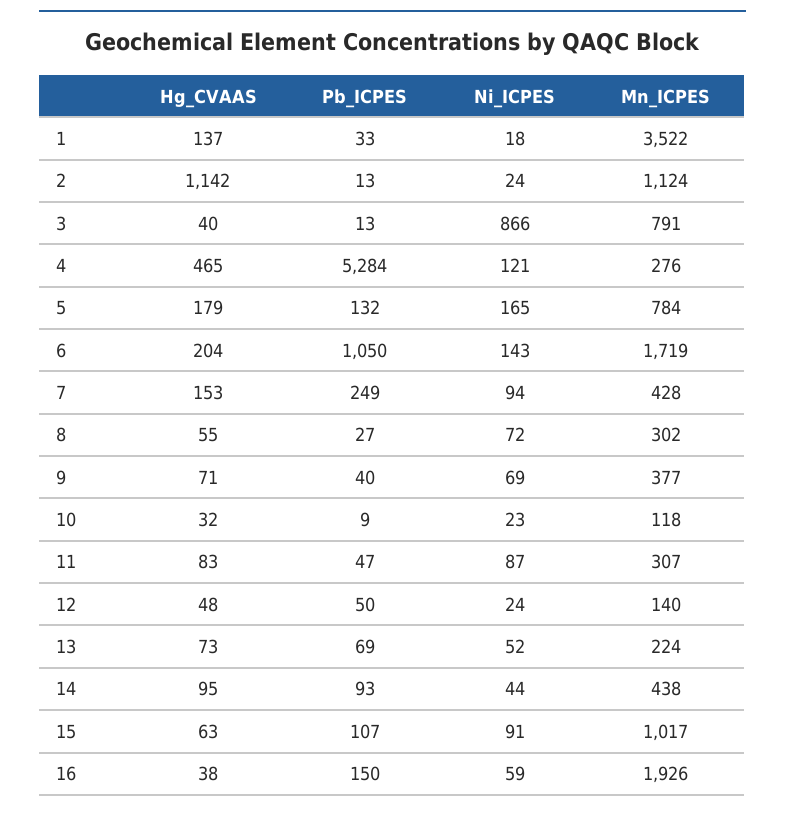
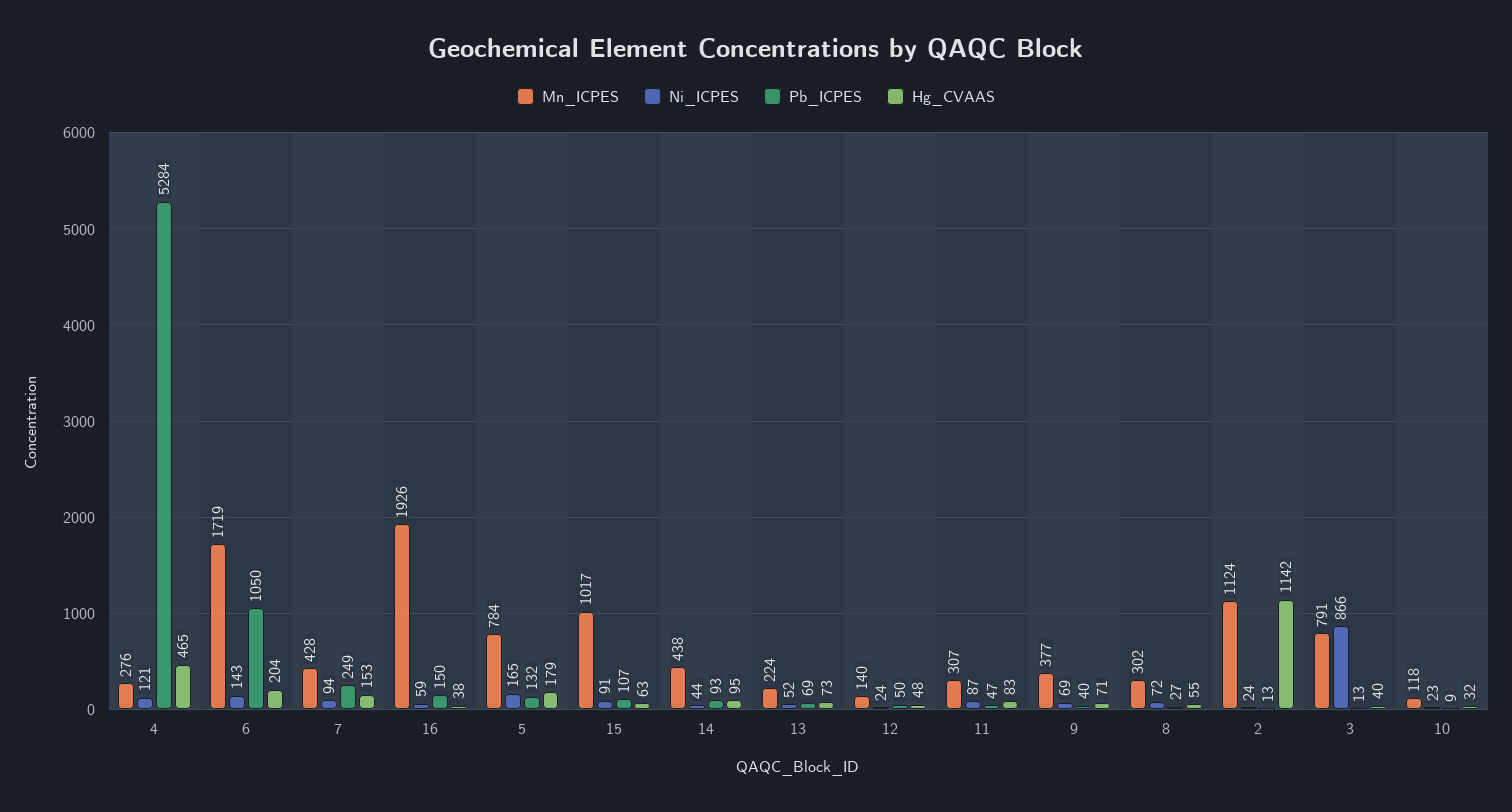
Hg_CVAAS, 1: 137 -> none
Pb_ICPES, 1: 33 -> none
Ni_ICPES, 1: 18 -> none
Mn_ICPES, 1: 3522 -> none

